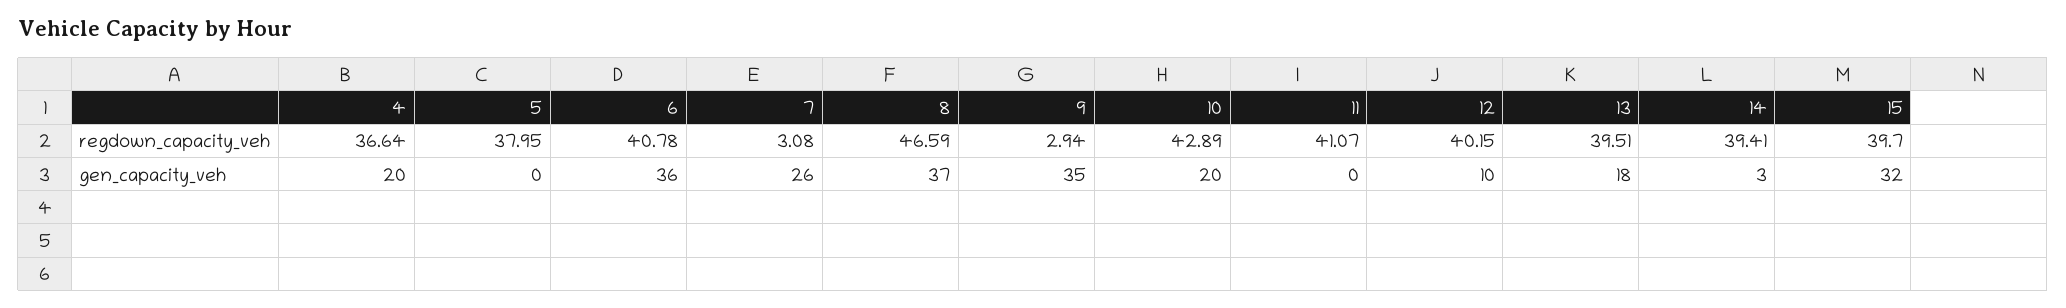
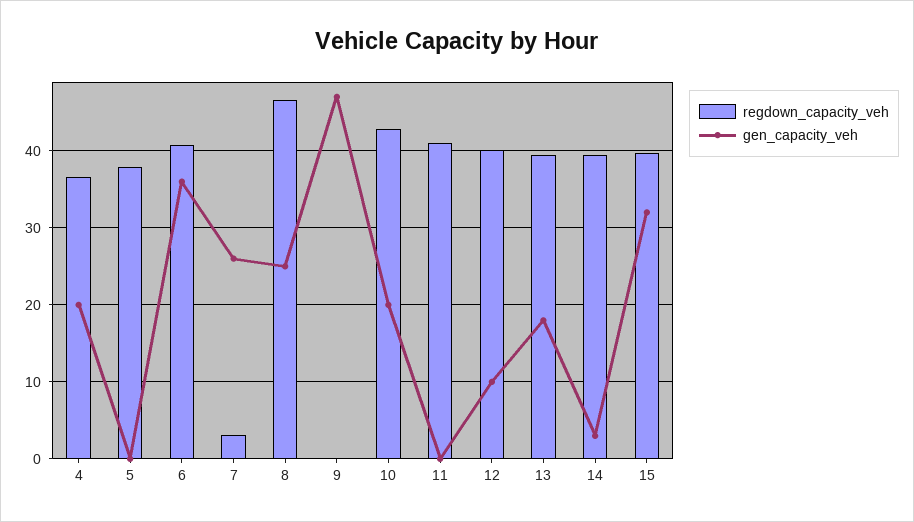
regdown_capacity_veh, 9: 2.94 -> 0
gen_capacity_veh, 8: 37 -> 25
gen_capacity_veh, 9: 35 -> 47

